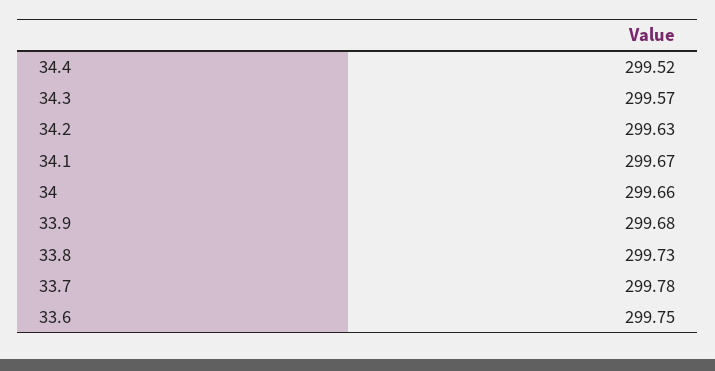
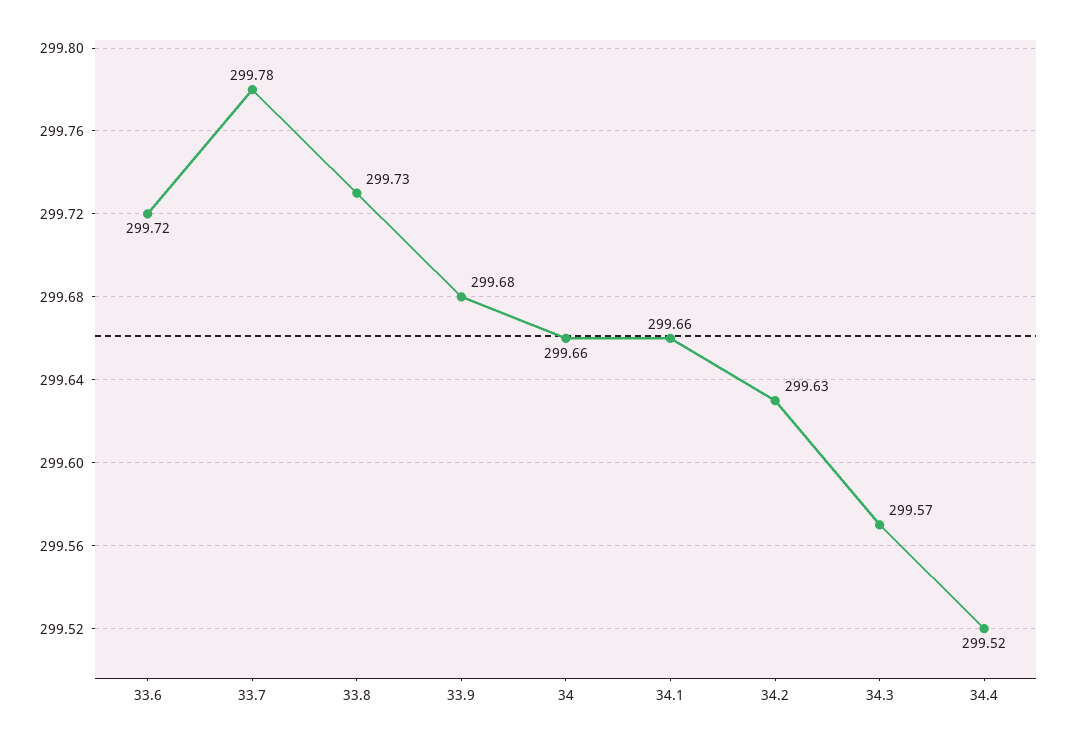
34.1: 299.67 -> 299.66
33.6: 299.75 -> 299.72

